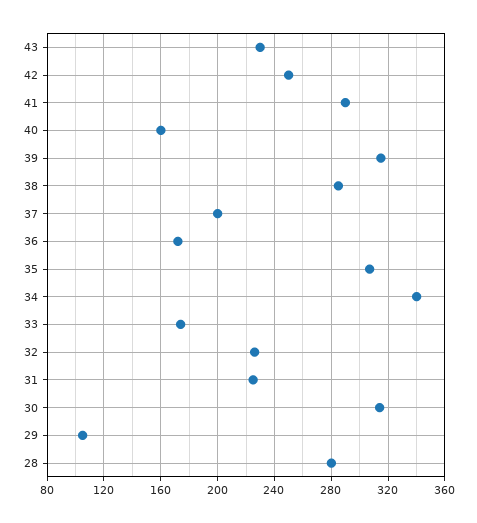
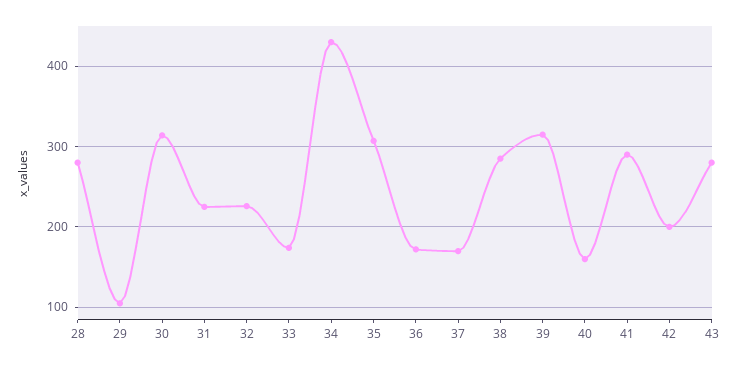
43: 230 -> 280
42: 250 -> 200
37: 200 -> 170
34: 340 -> 430

